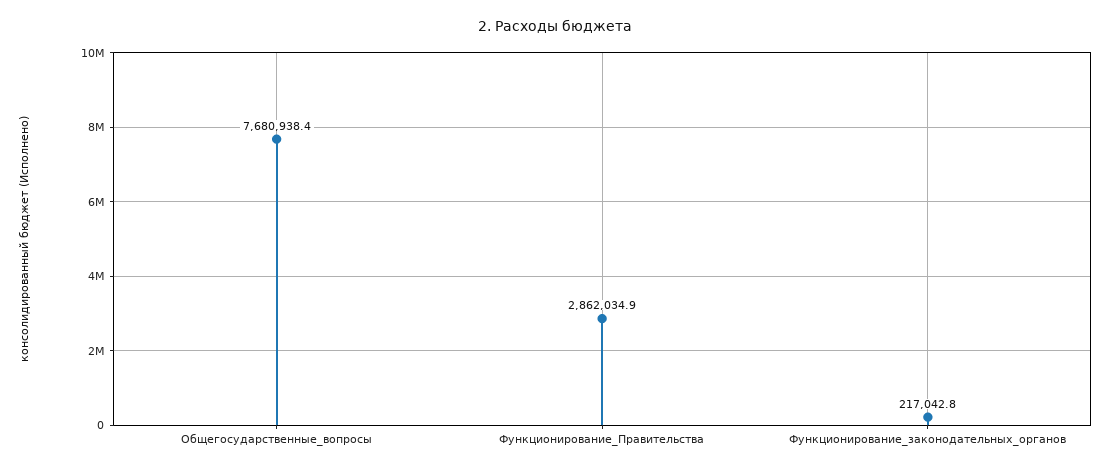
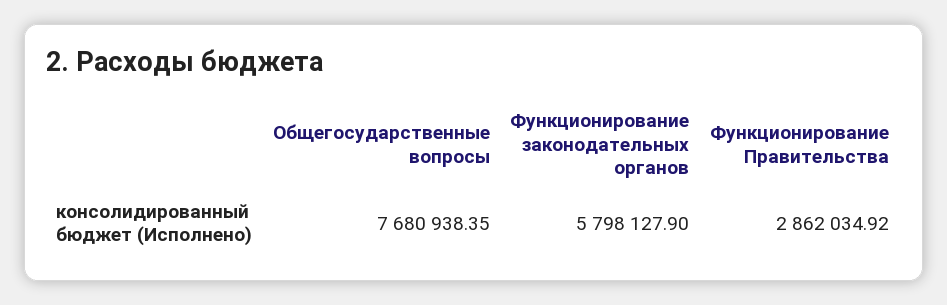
Функционирование_законодательных_органов: 217042.8 -> 5798127.9

